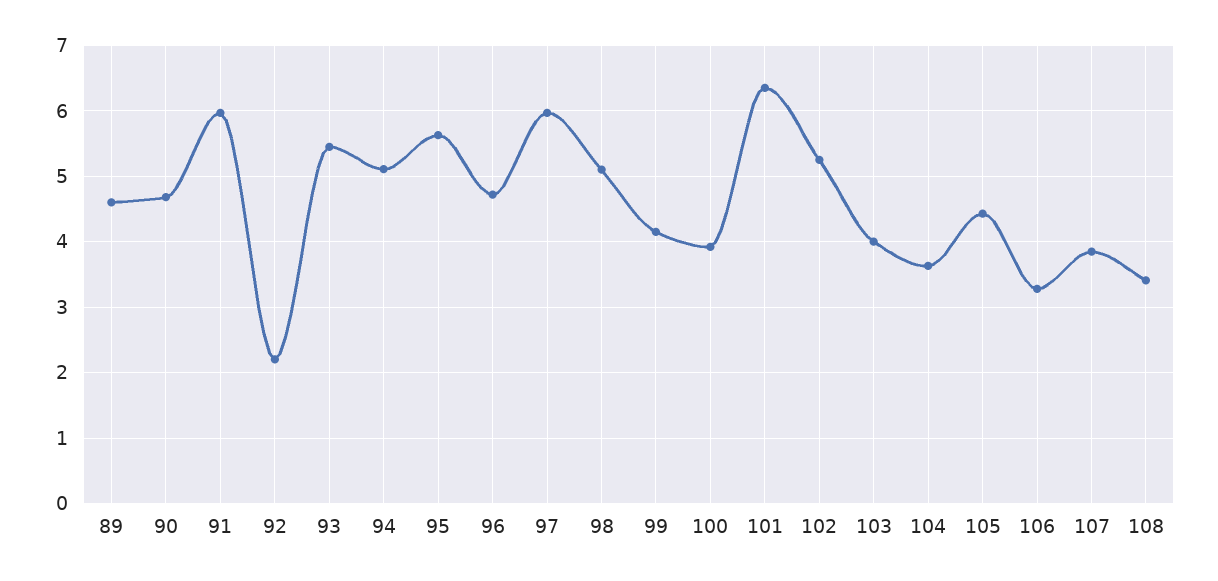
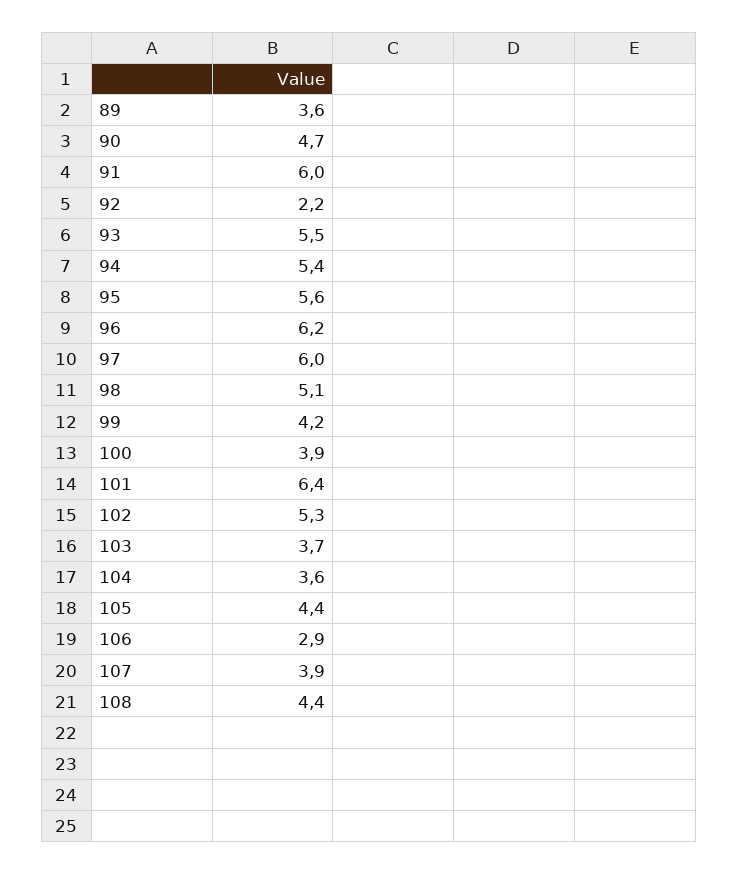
89: 4.6 -> 3.6
94: 5.1 -> 5.4
96: 4.7 -> 6.2
103: 4 -> 3.7
106: 3.3 -> 2.9
108: 3.4 -> 4.4

